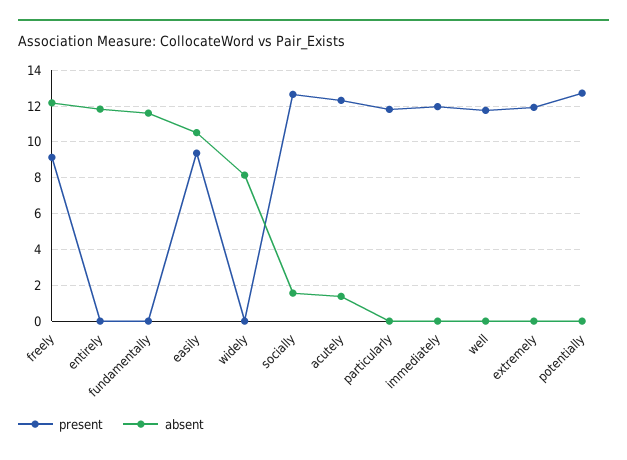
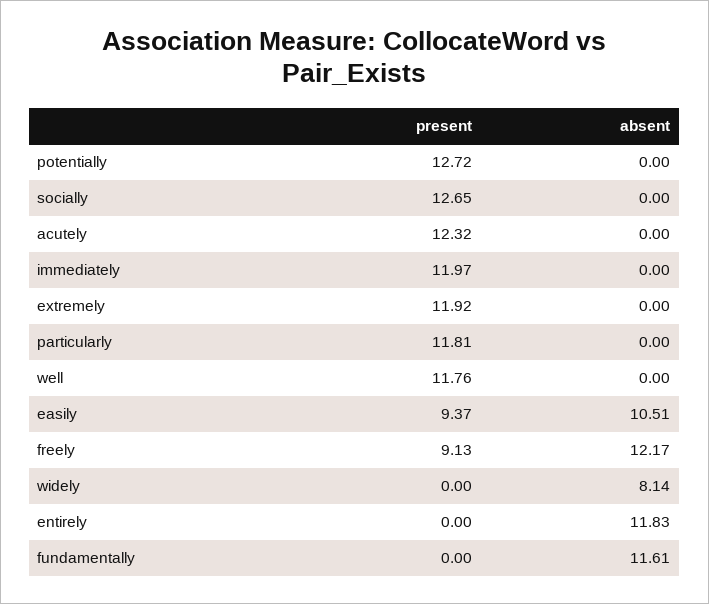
absent, socially: 1.5 -> 0
absent, acutely: 1.5 -> 0

